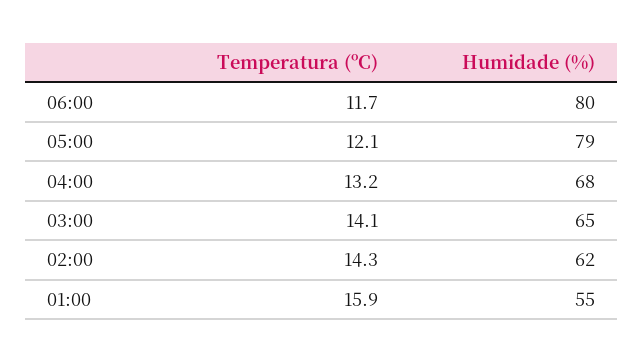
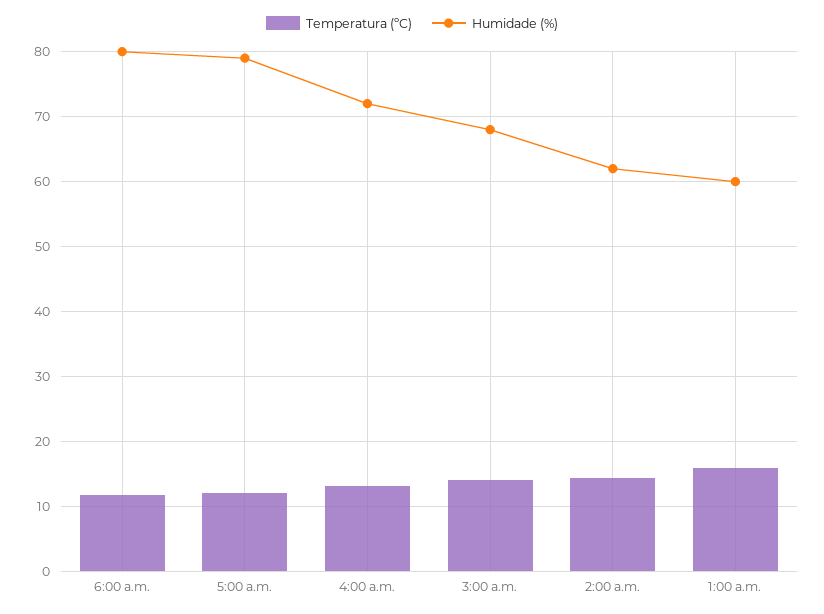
Humidade (%), 04:00: 68 -> 72
Humidade (%), 03:00: 65 -> 68
Humidade (%), 01:00: 55 -> 60

